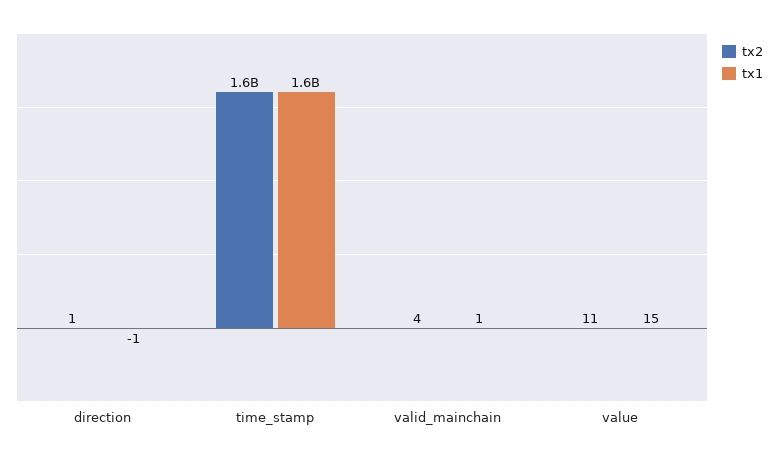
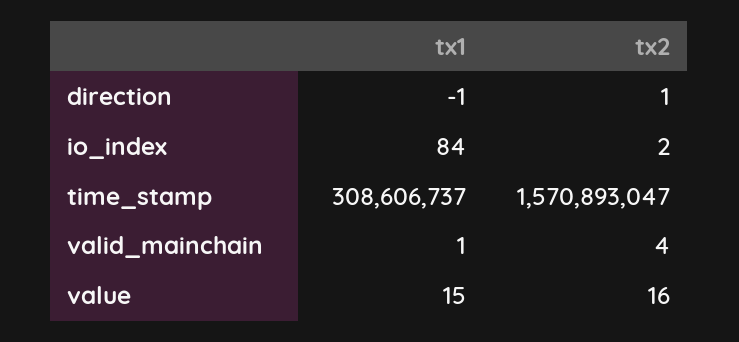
tx1, time_stamp: 1600000000 -> 308606737
tx2, value: 11 -> 16
tx1, io_index: none -> 84
tx2, io_index: none -> 2

